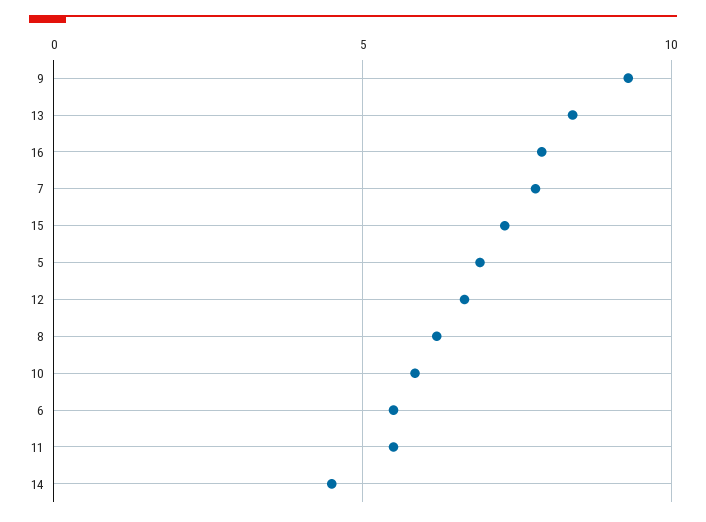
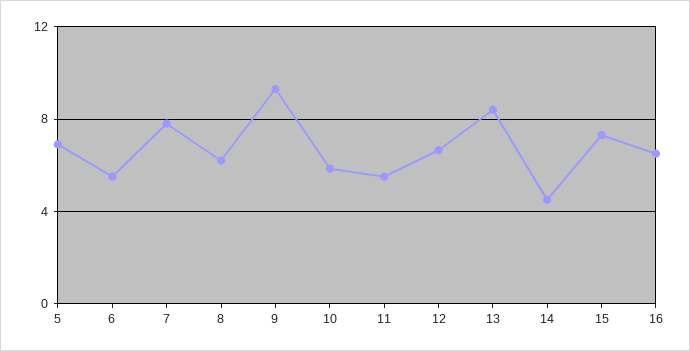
16: 8 -> 6.5

